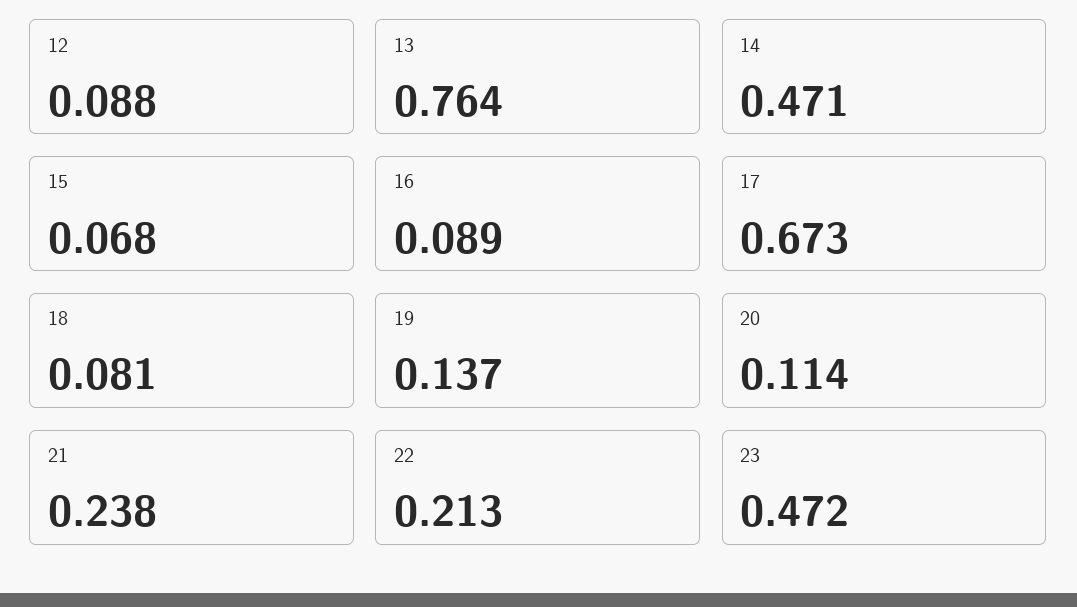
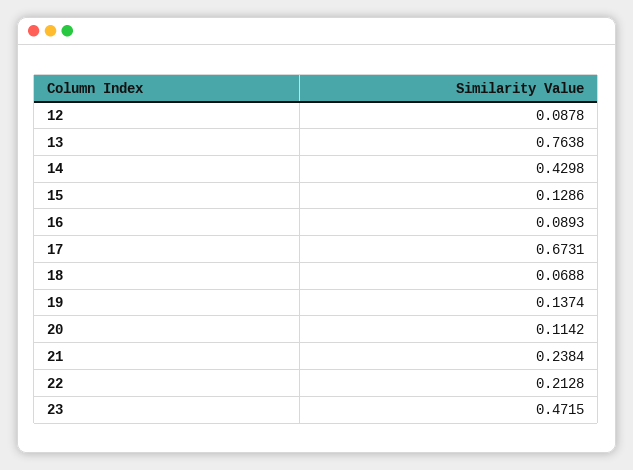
14: 0.471 -> 0.4298
15: 0.068 -> 0.1286
18: 0.081 -> 0.0688

